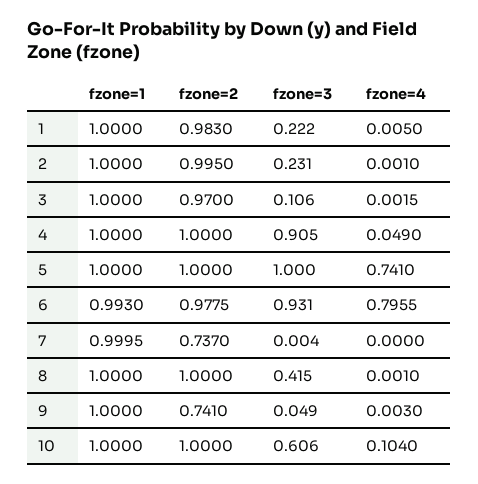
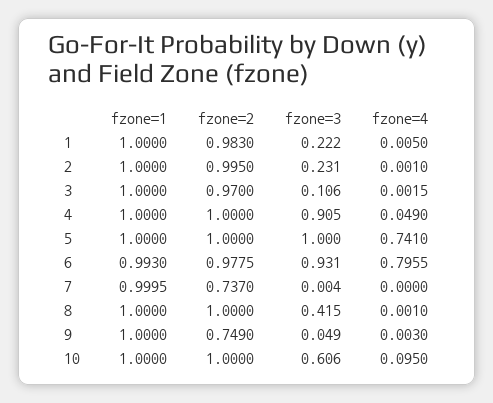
fzone=2, 9: 0.741 -> 0.749
fzone=4, 10: 0.104 -> 0.095

